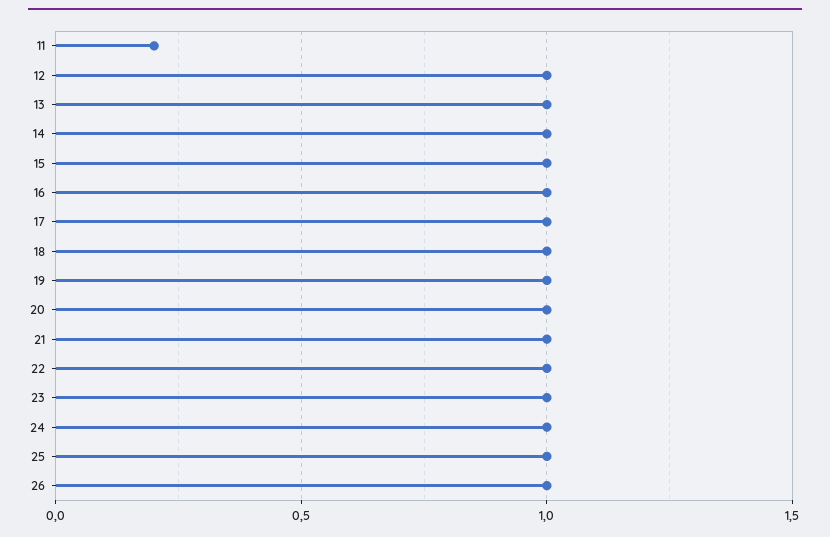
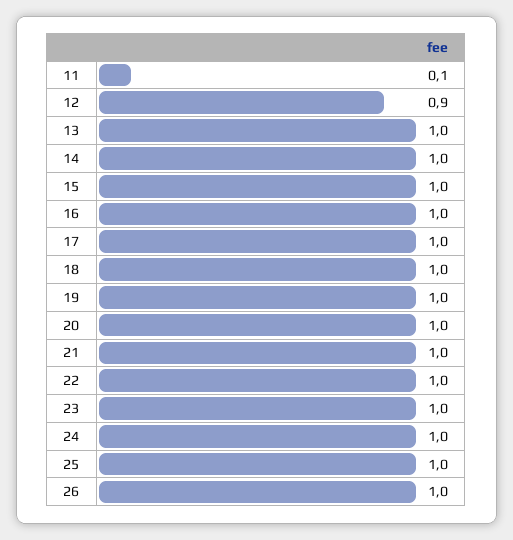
11: 0.2 -> 0.1
12: 1 -> 0.9

